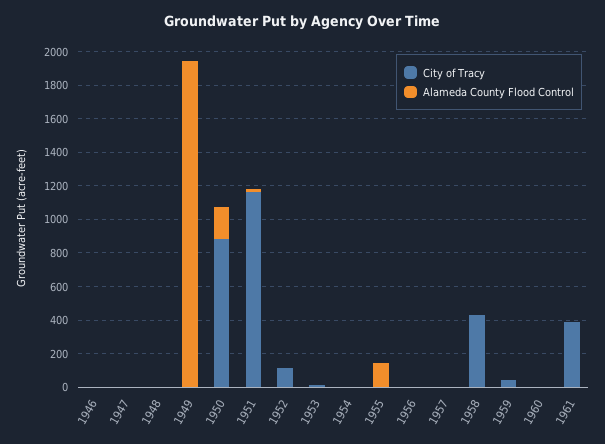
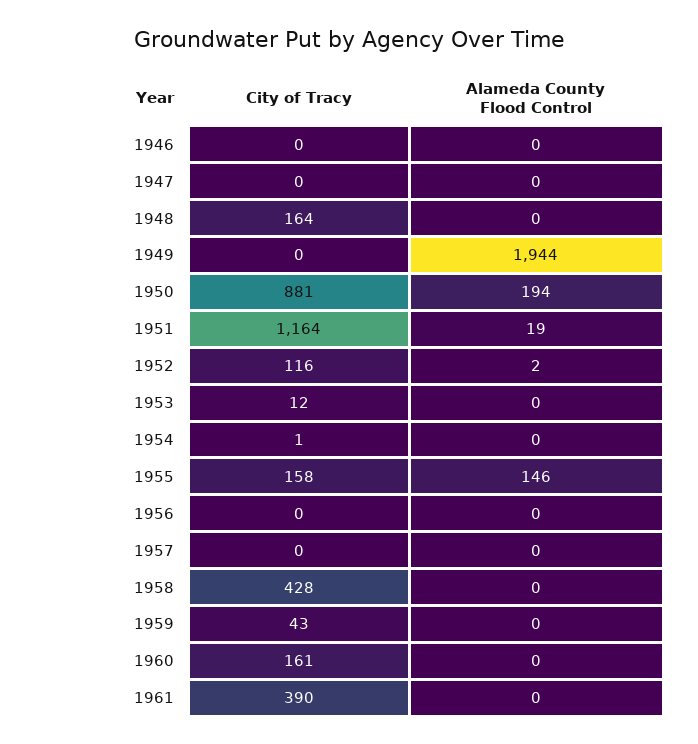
City of Tracy, 1948: 0 -> 164
City of Tracy, 1955: 0 -> 158
City of Tracy, 1960: 0 -> 161

